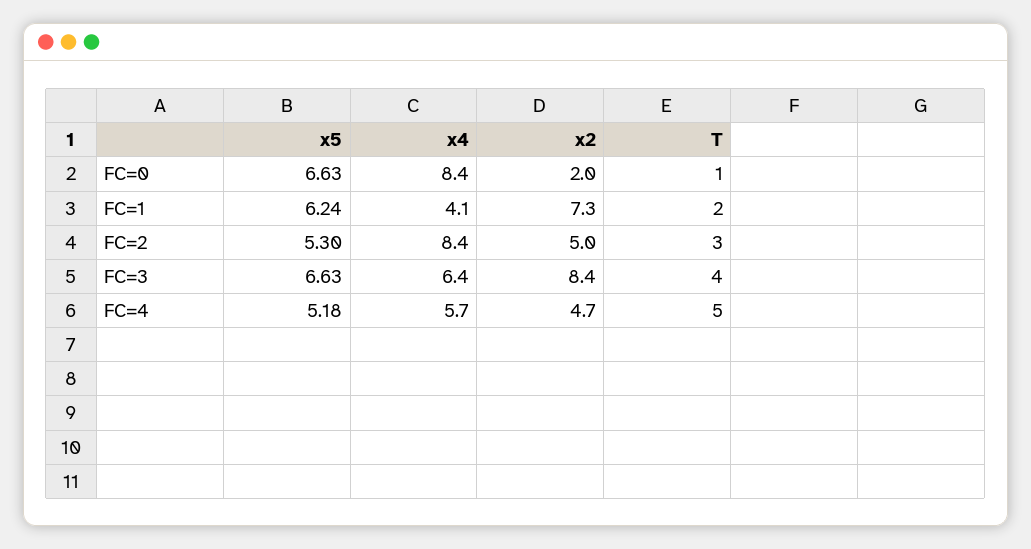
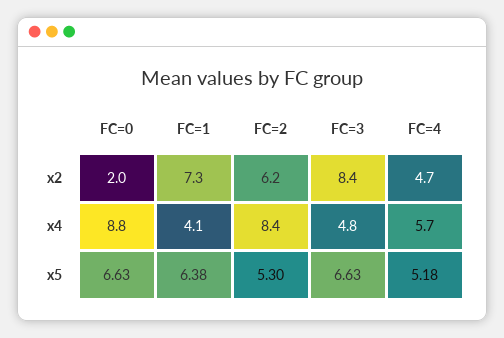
x4, FC=0: 8.4 -> 8.8
T, FC=0: 1 -> none
x5, FC=1: 6.24 -> 6.38
T, FC=1: 2 -> none
x2, FC=2: 5 -> 6.2
T, FC=2: 3 -> none
x4, FC=3: 6.4 -> 4.8
T, FC=3: 4 -> none
T, FC=4: 5 -> none

